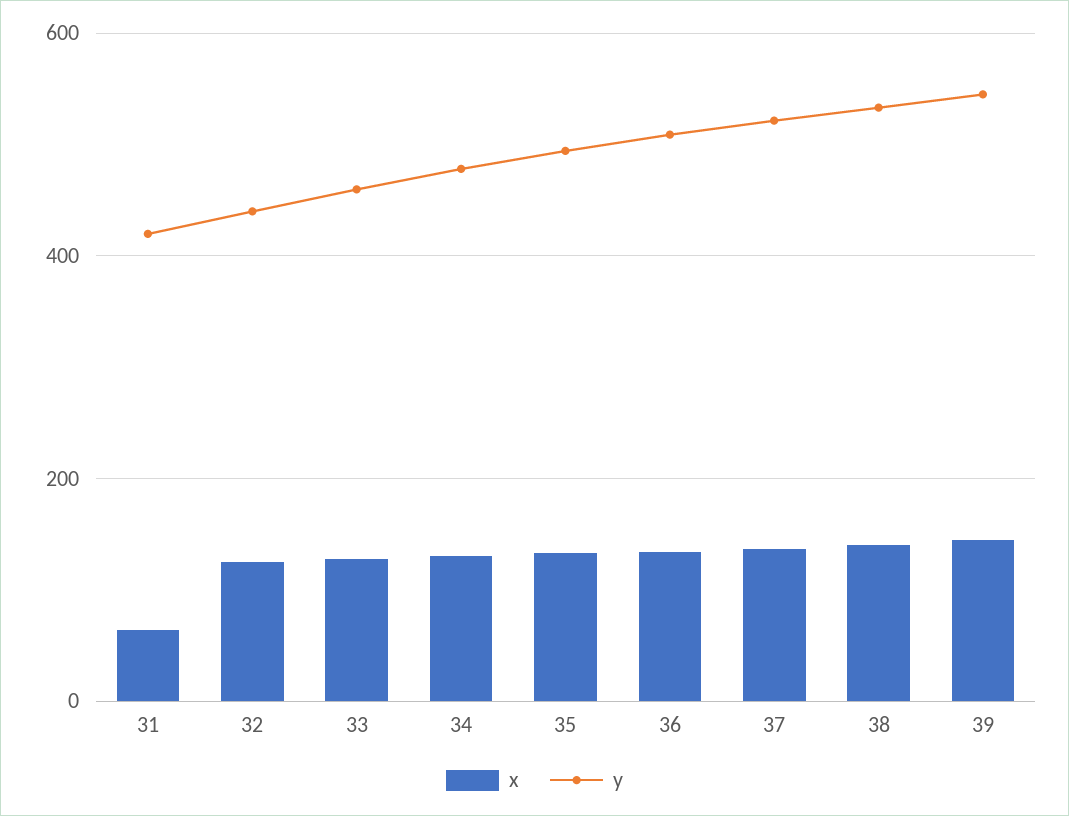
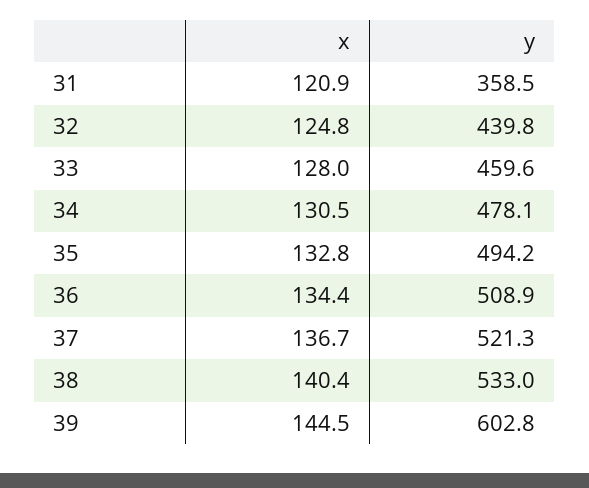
x, 31: 60 -> 120.9
y, 31: 420 -> 358.5
y, 39: 540 -> 602.8

